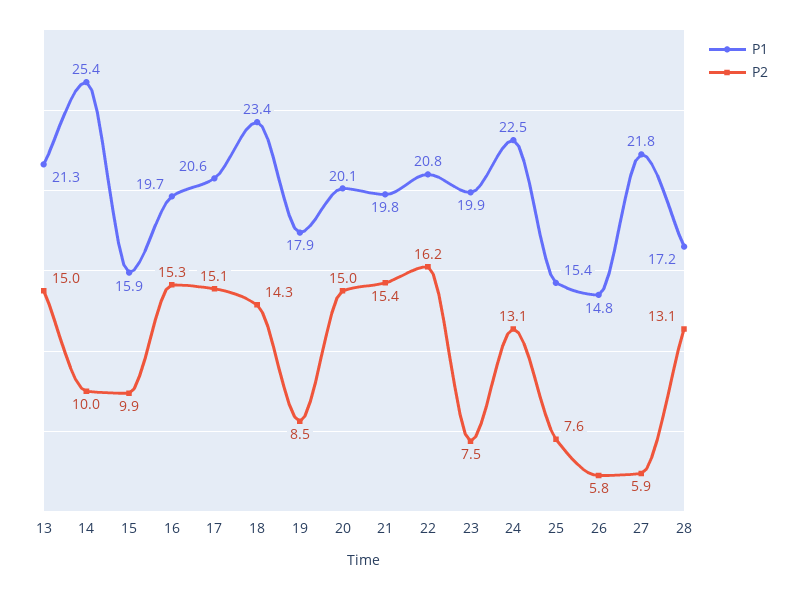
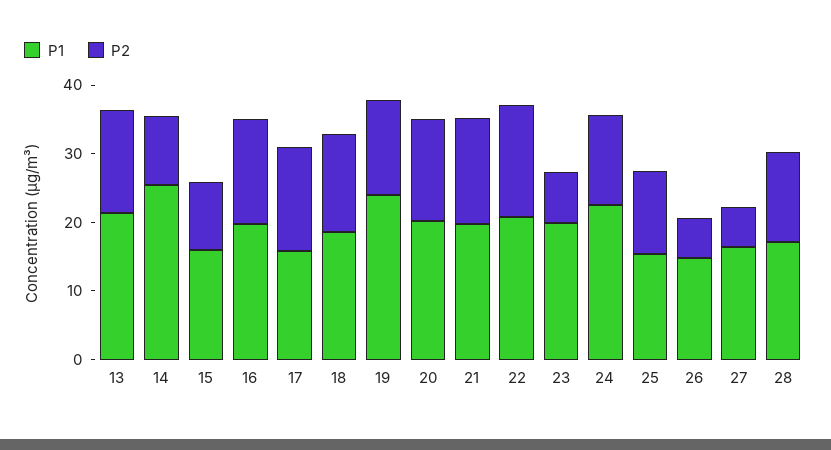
P1, 17: 20.6 -> 16
P1, 18: 23.4 -> 18
P1, 19: 17.9 -> 24
P2, 19: 8.5 -> 14
P2, 25: 7.6 -> 12
P1, 27: 21.8 -> 16

